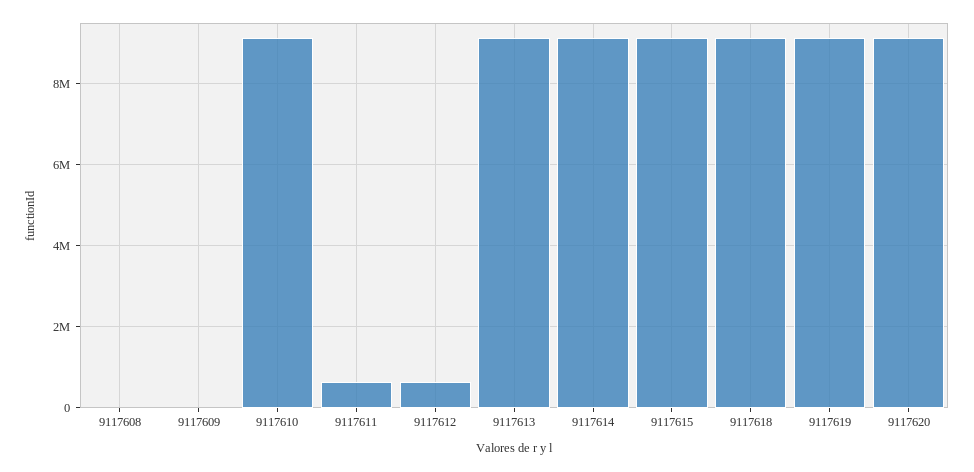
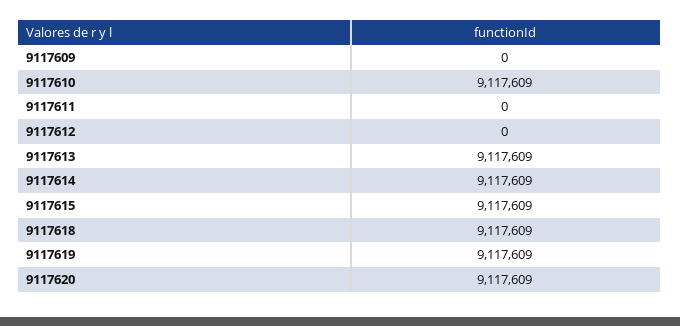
9117608: 0 -> none
9117611: 600000 -> 0
9117612: 600000 -> 0

